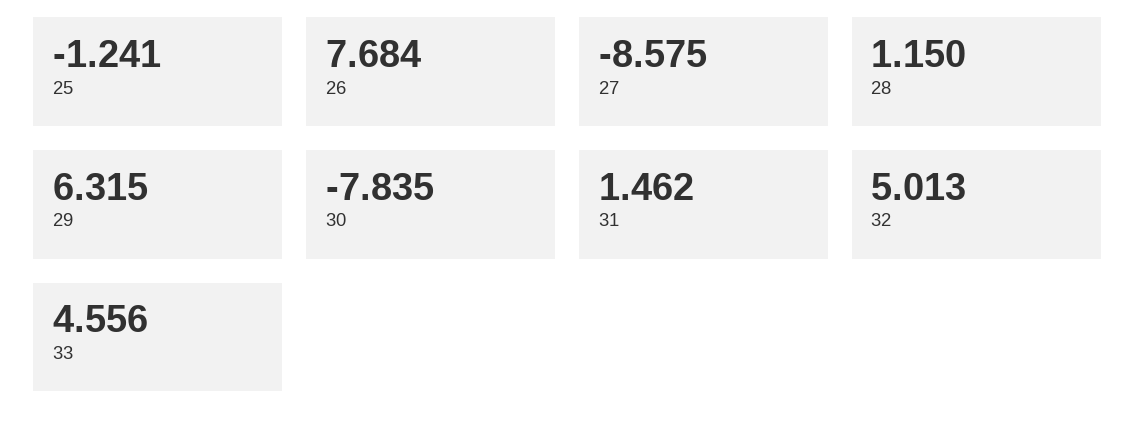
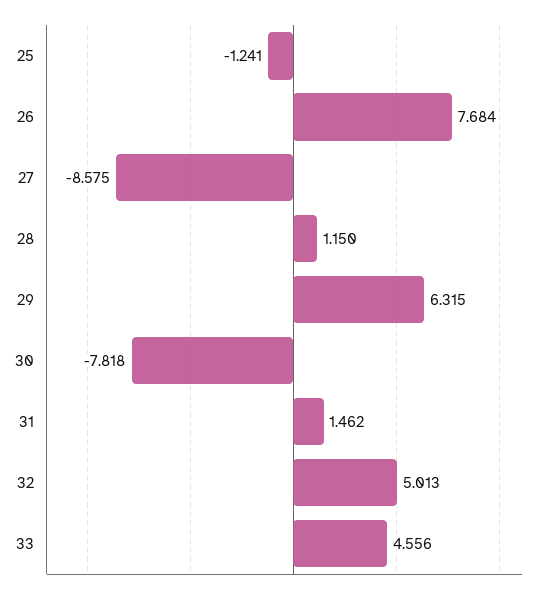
30: -7.835 -> -7.818

